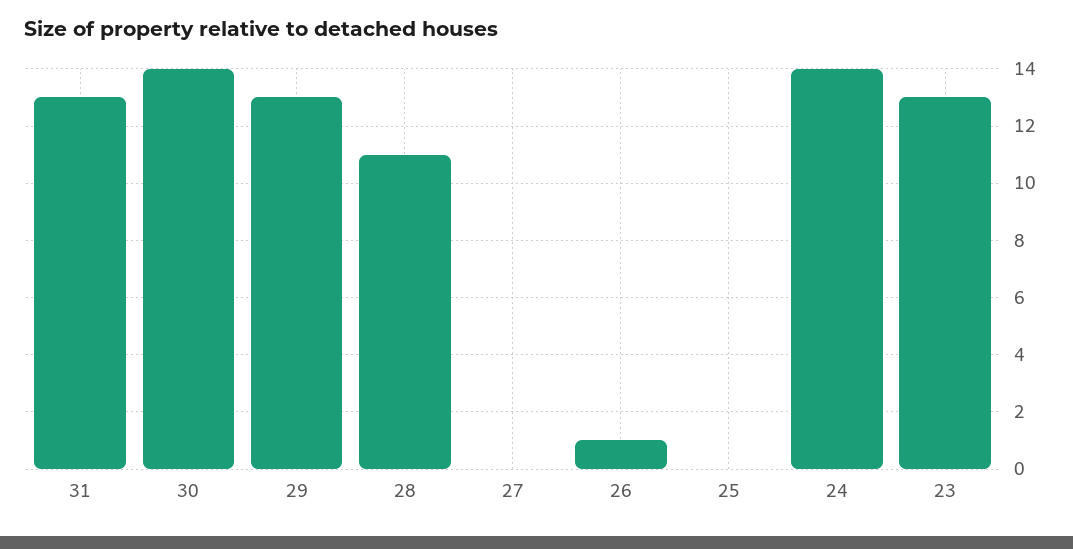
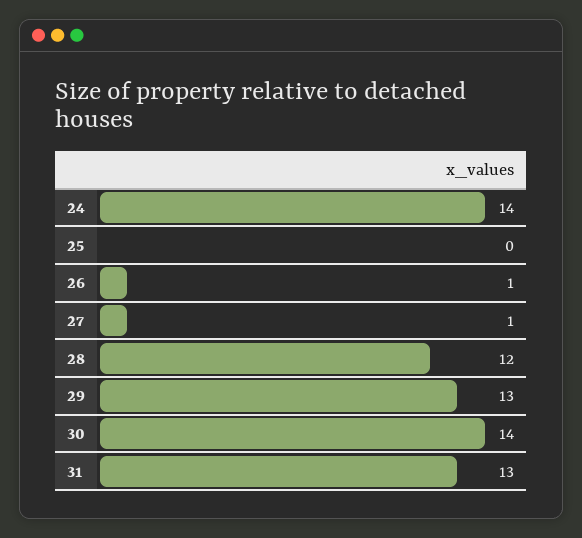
28: 11 -> 12
27: 0 -> 1
23: 13 -> none

